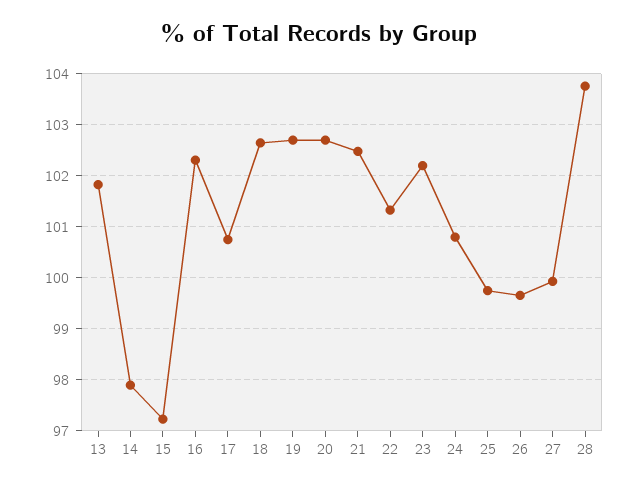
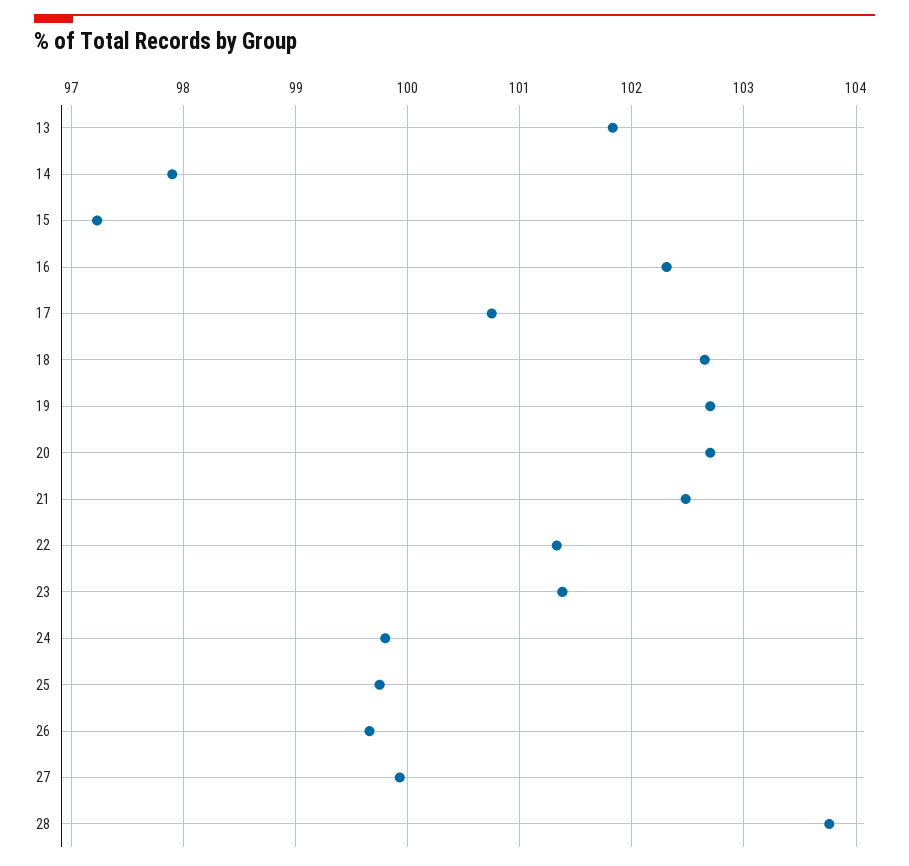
23: 102.2 -> 101.4
24: 100.8 -> 99.8

